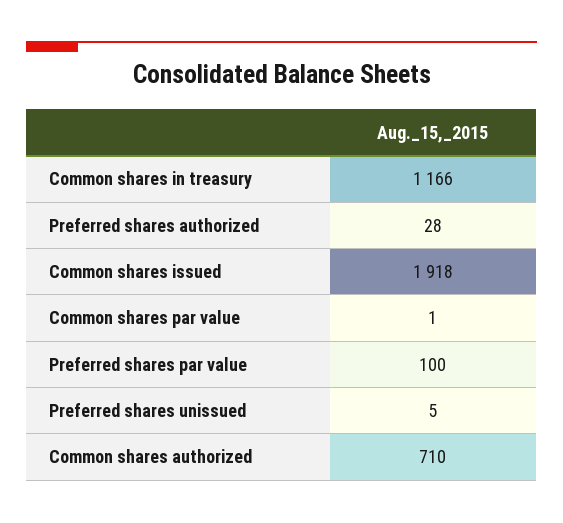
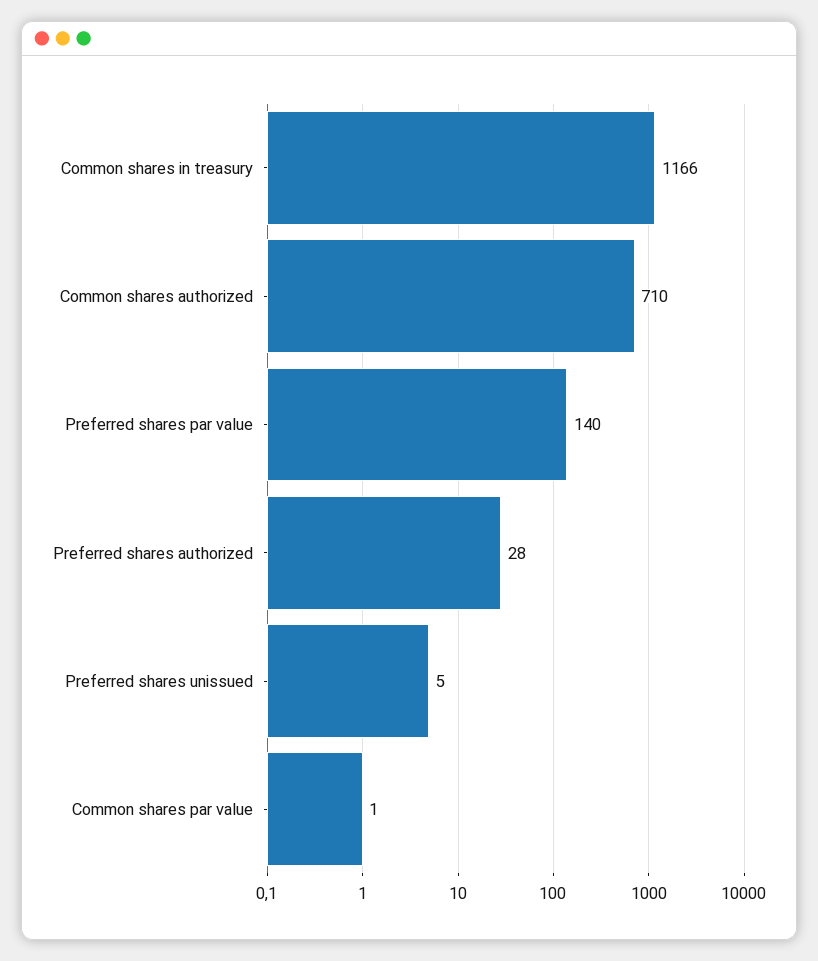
Common shares issued: 1918 -> none
Preferred shares par value: 100 -> 140

